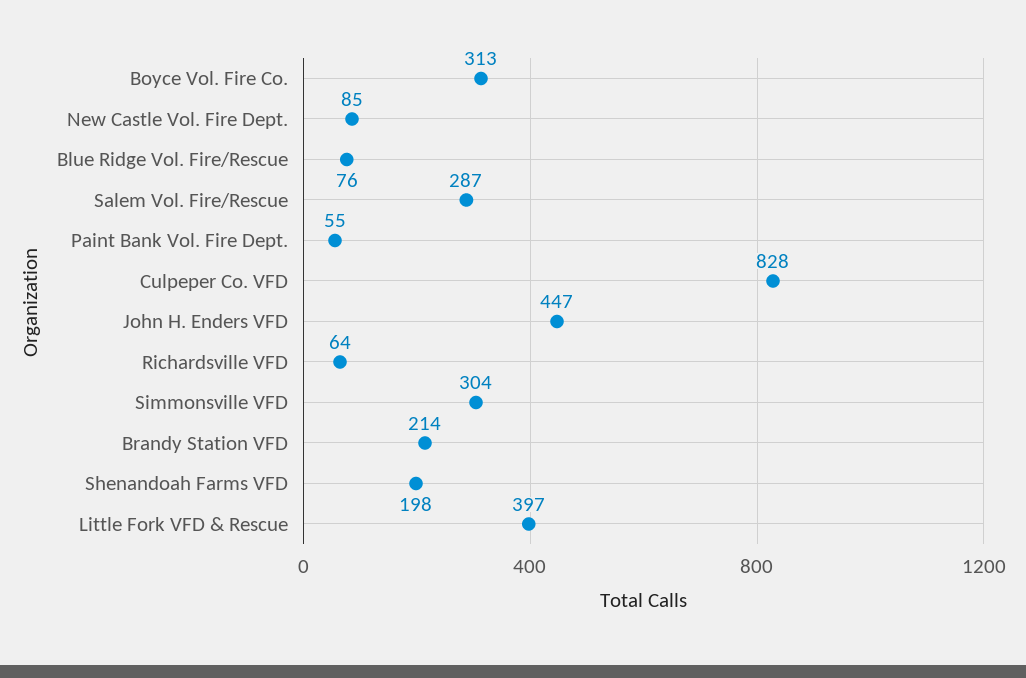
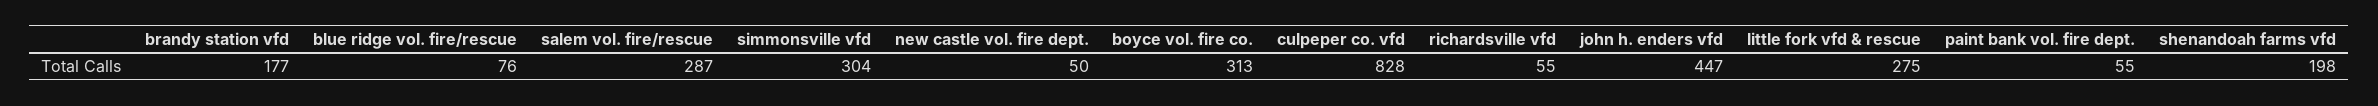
New Castle Vol. Fire Dept.: 85 -> 50
Richardsville VFD: 64 -> 55
Brandy Station VFD: 214 -> 177
Little Fork VFD & Rescue: 397 -> 275

